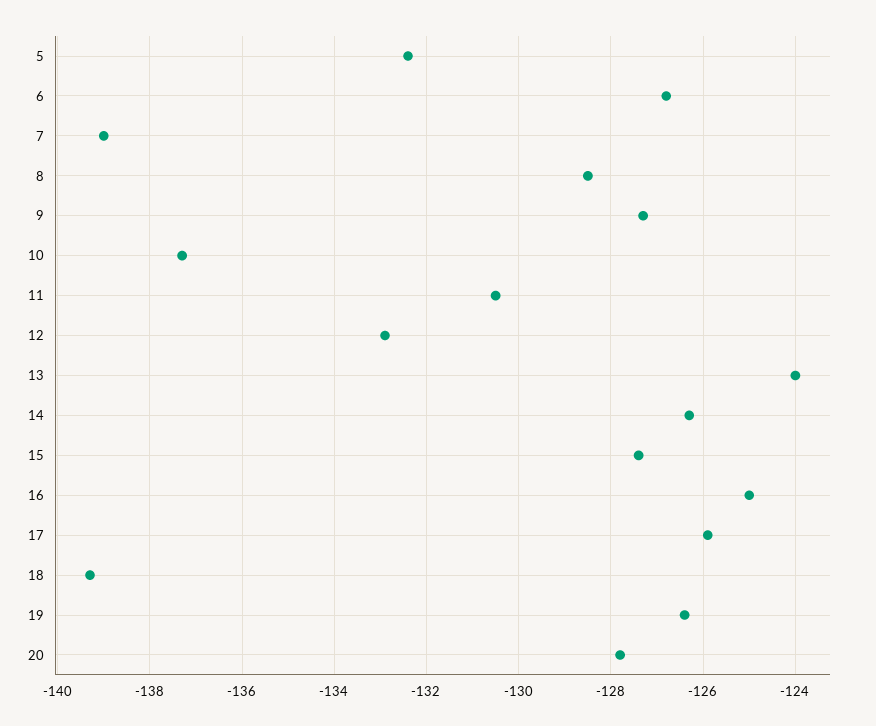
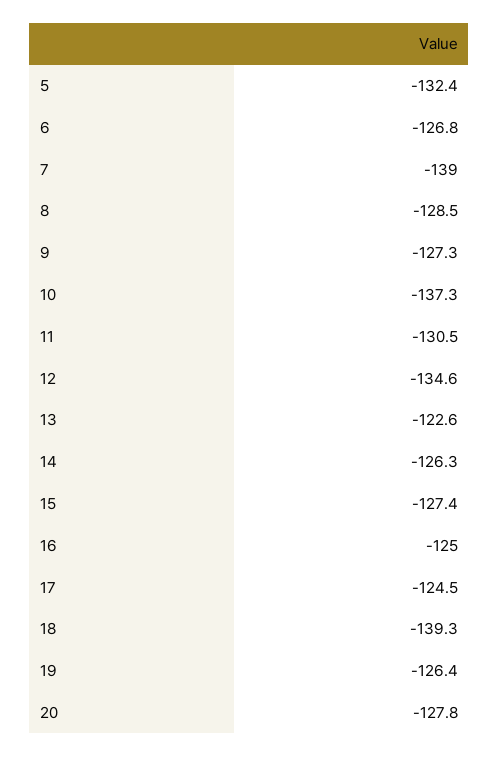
12: -133 -> -134.6
13: -124 -> -122.6
17: -126 -> -124.5

